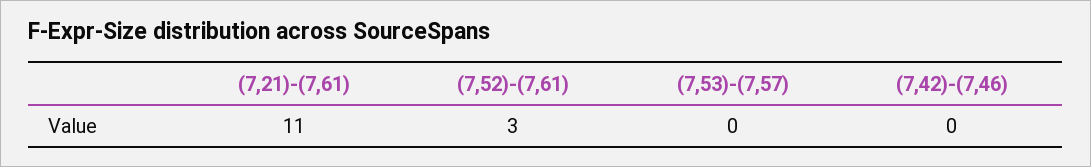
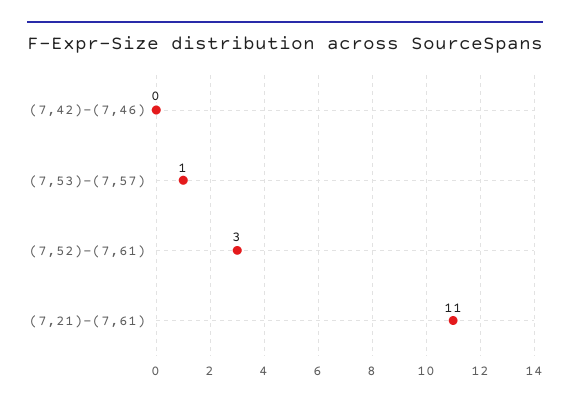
(7,53)-(7,57): 0 -> 1

